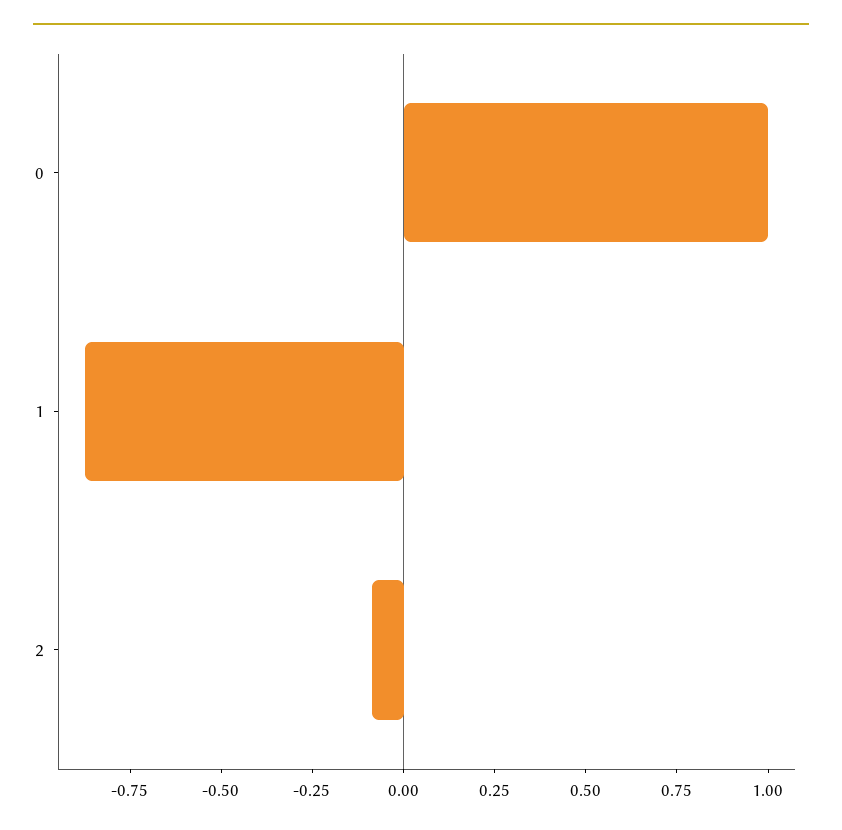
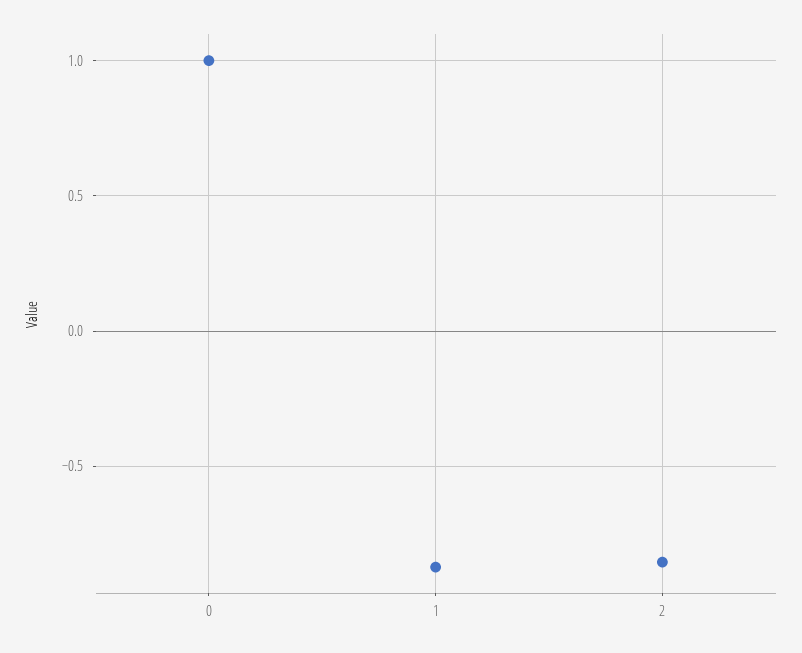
2: -0.1 -> -0.85

